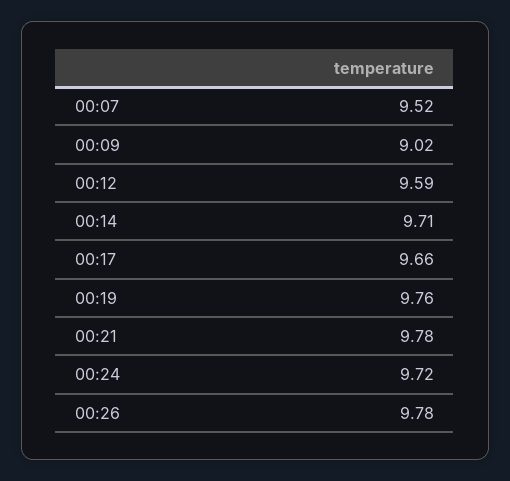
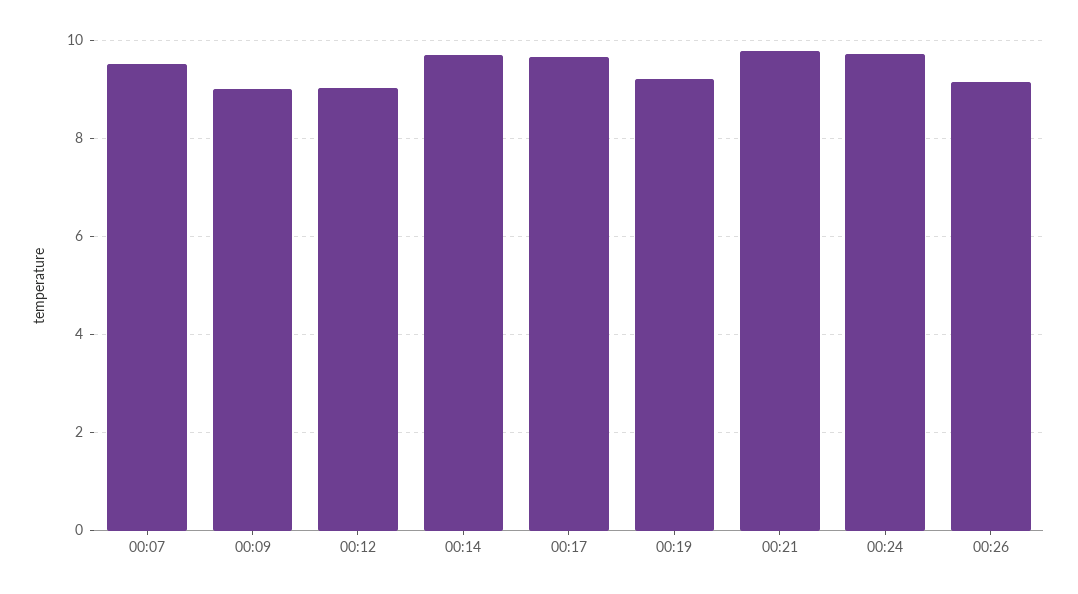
00:12: 9.59 -> 9
00:19: 9.76 -> 9.2
00:26: 9.78 -> 9.2

